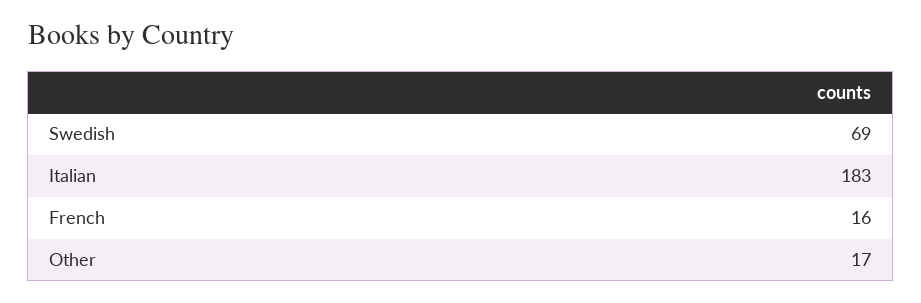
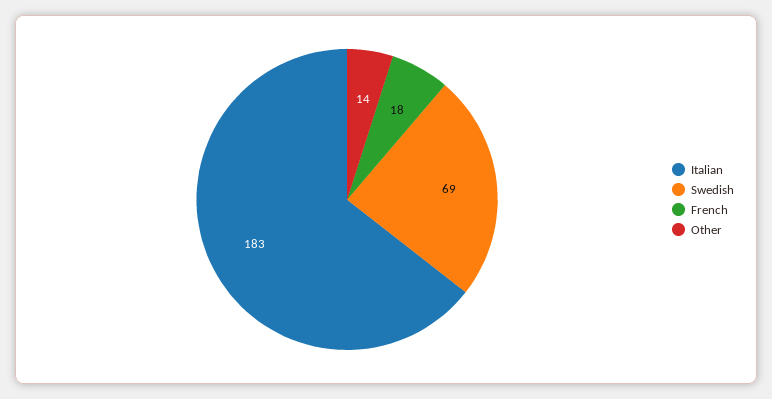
French: 16 -> 18
Other: 17 -> 14

